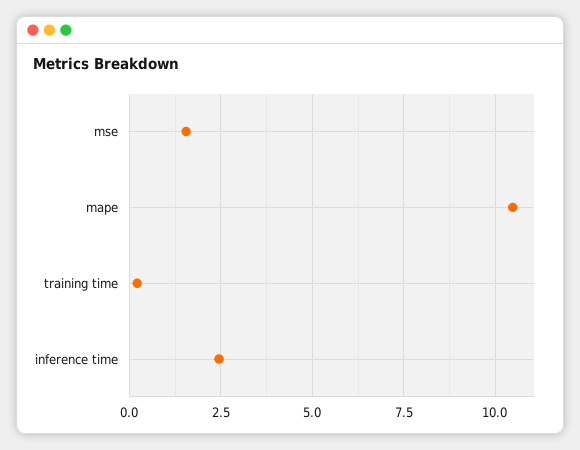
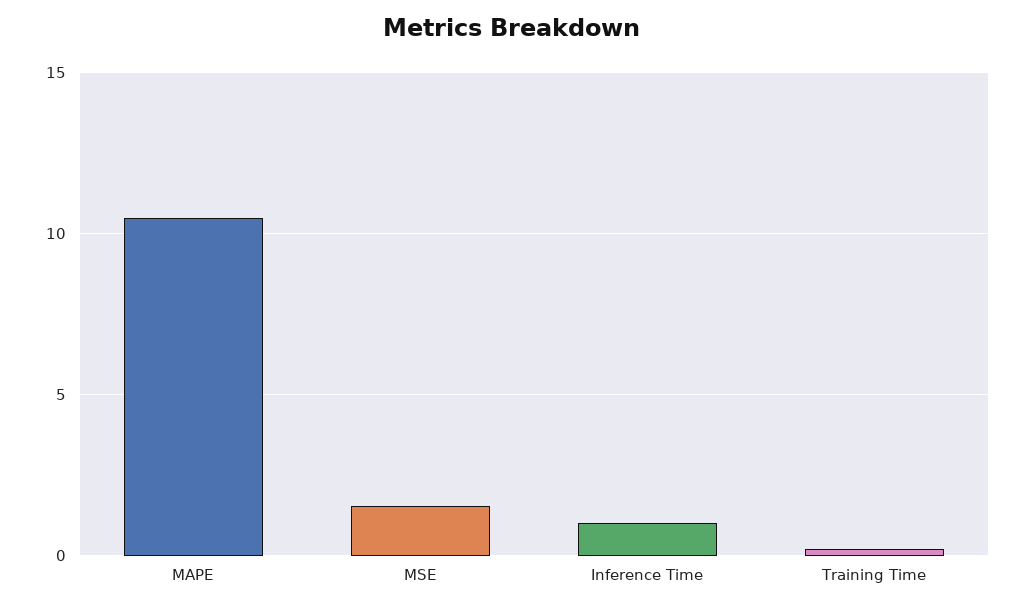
inference time: 2.5 -> 1

